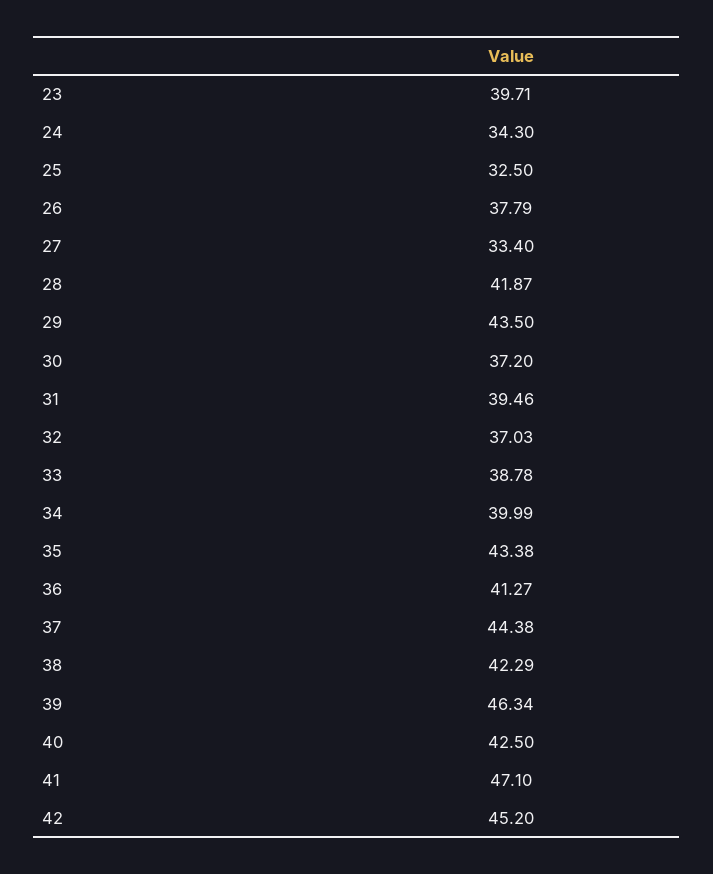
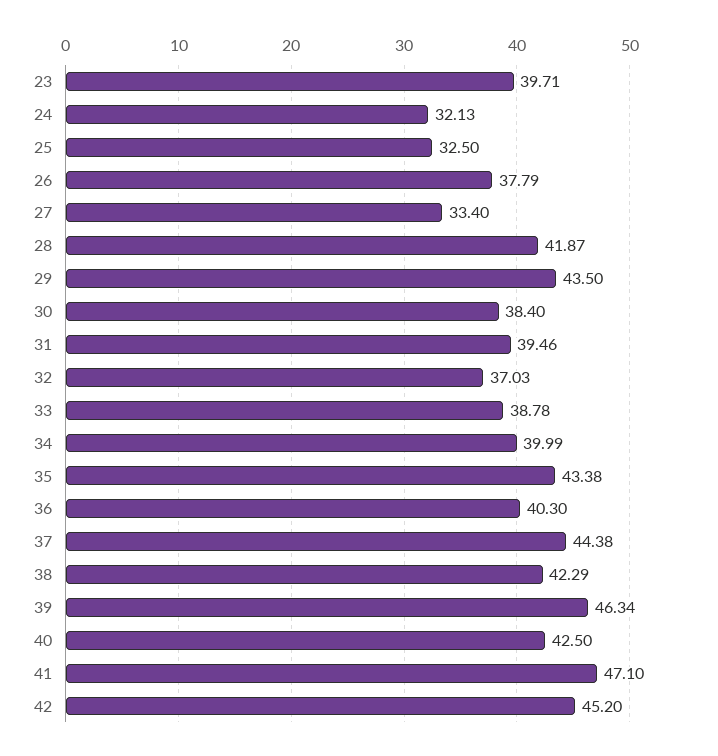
24: 34.3 -> 32.13
30: 37.2 -> 38.4
36: 41.27 -> 40.3

